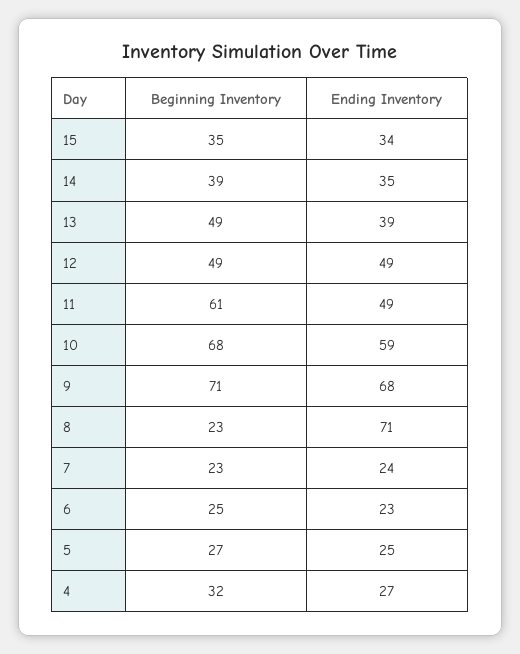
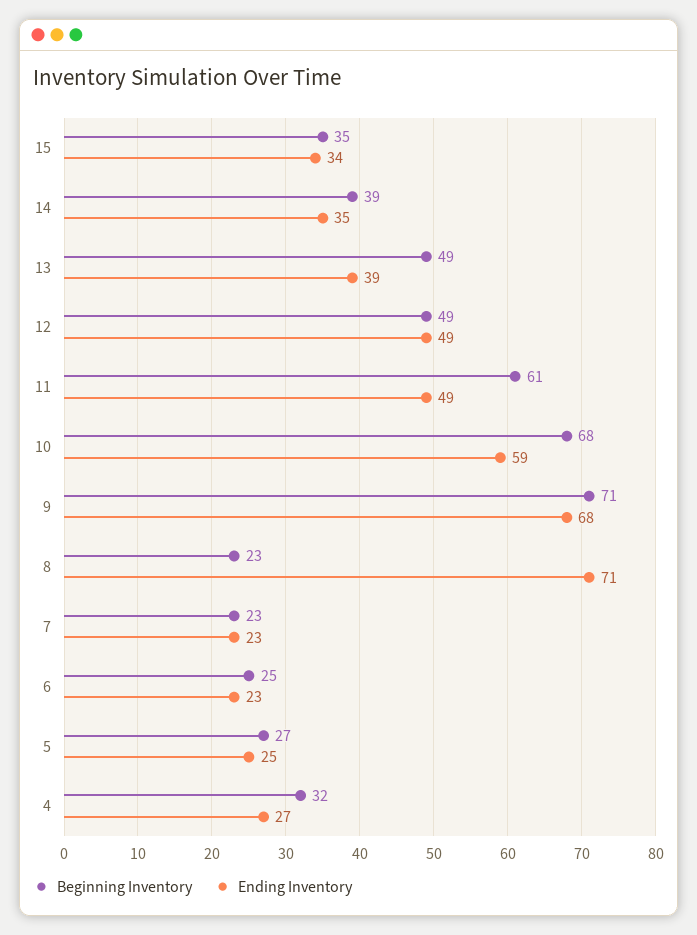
Ending Inventory, 7: 24 -> 23

